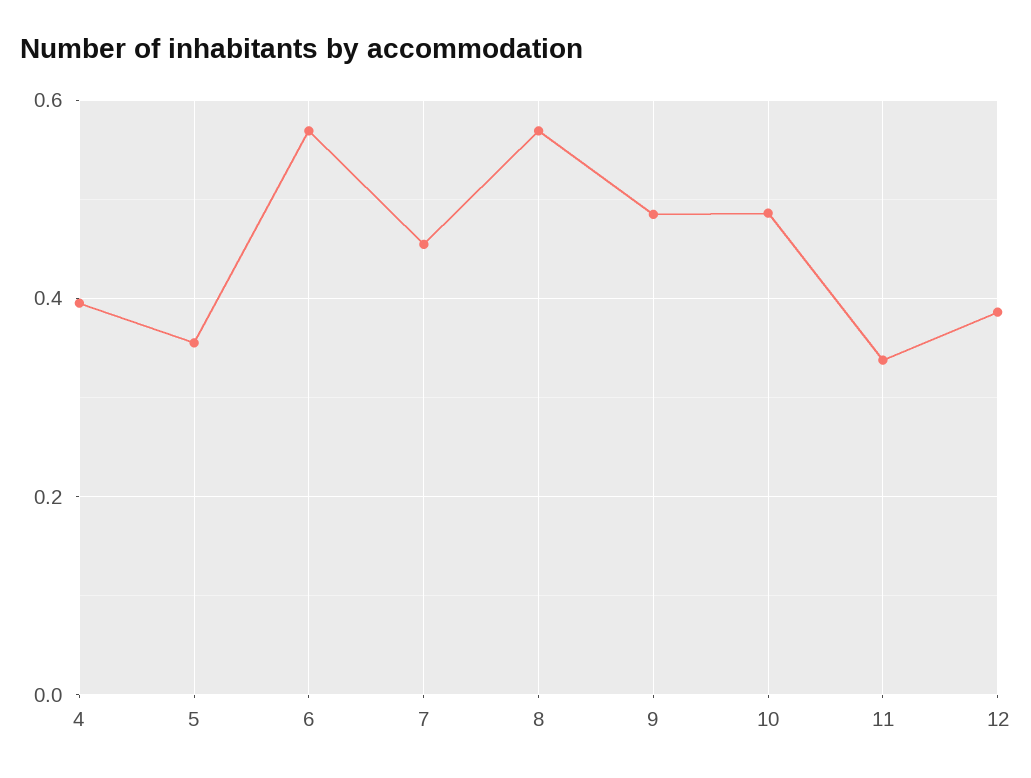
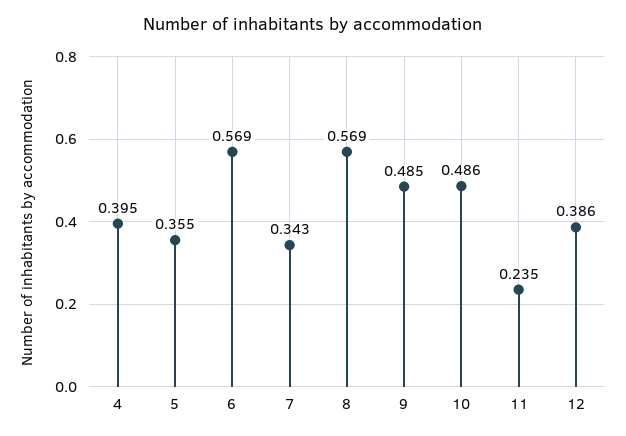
7: 0.46 -> 0.343
11: 0.34 -> 0.235

